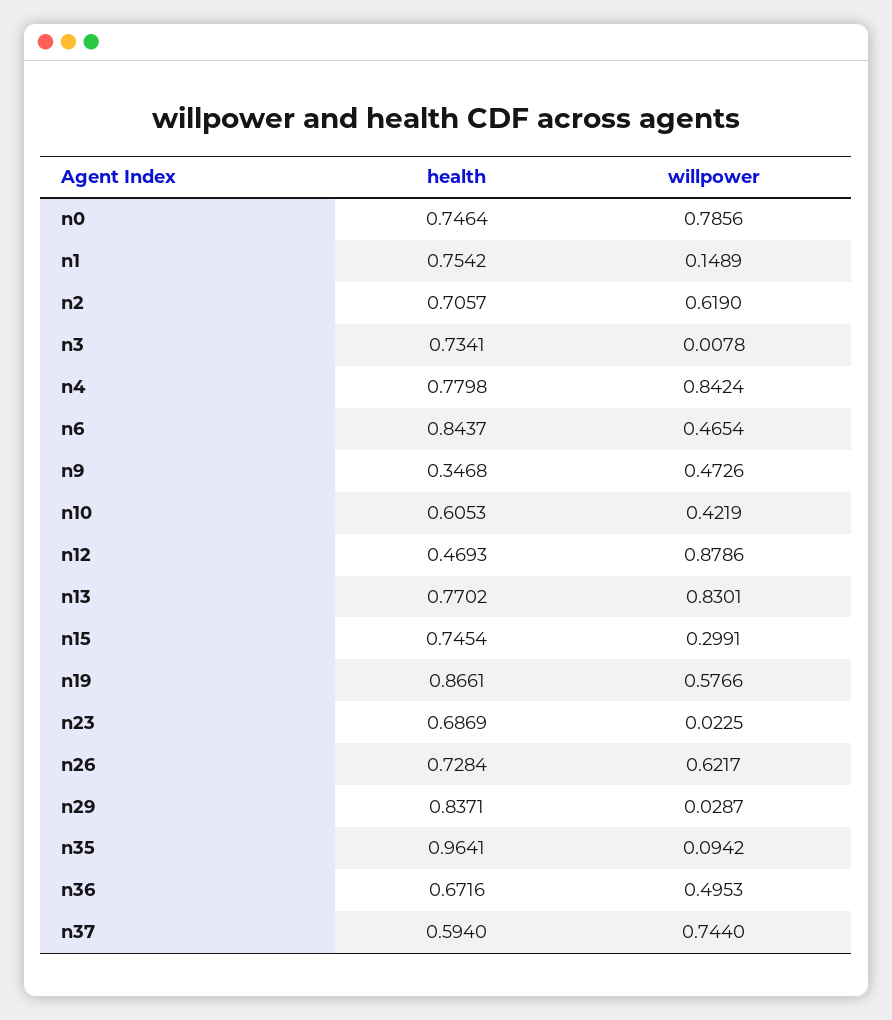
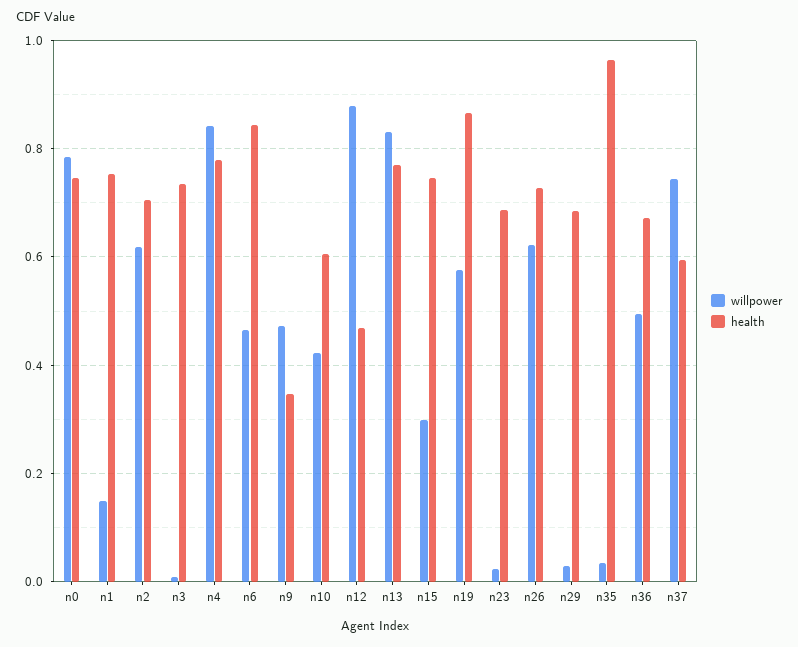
health, n29: 0.8371 -> 0.68
willpower, n35: 0.0942 -> 0.04

